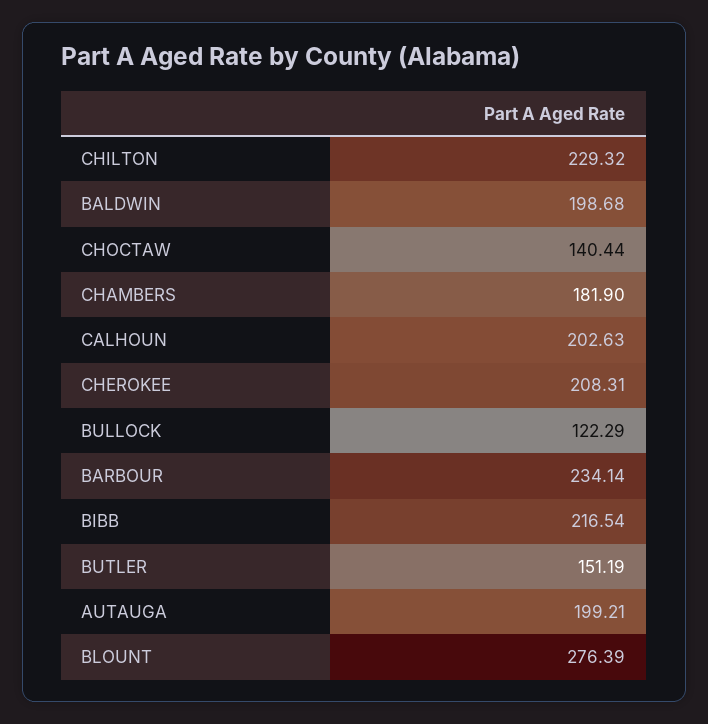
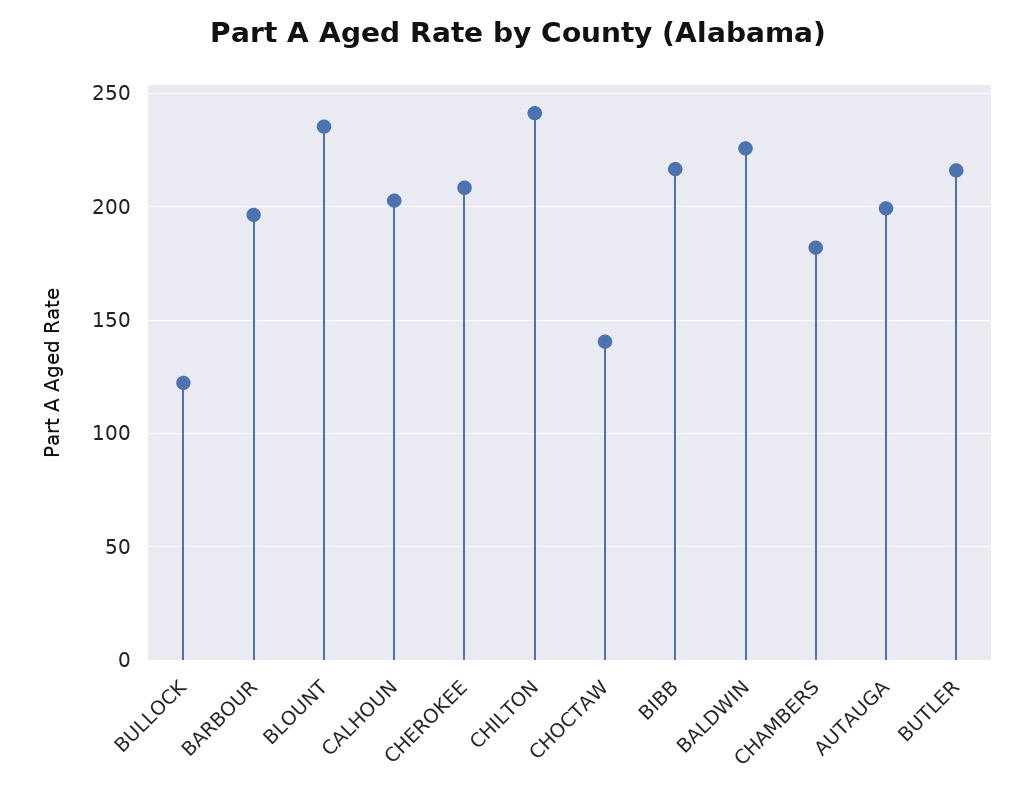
CHILTON: 229.32 -> 240
BALDWIN: 198.68 -> 225
BARBOUR: 234.14 -> 195
BUTLER: 151.19 -> 215
BLOUNT: 276.39 -> 235

